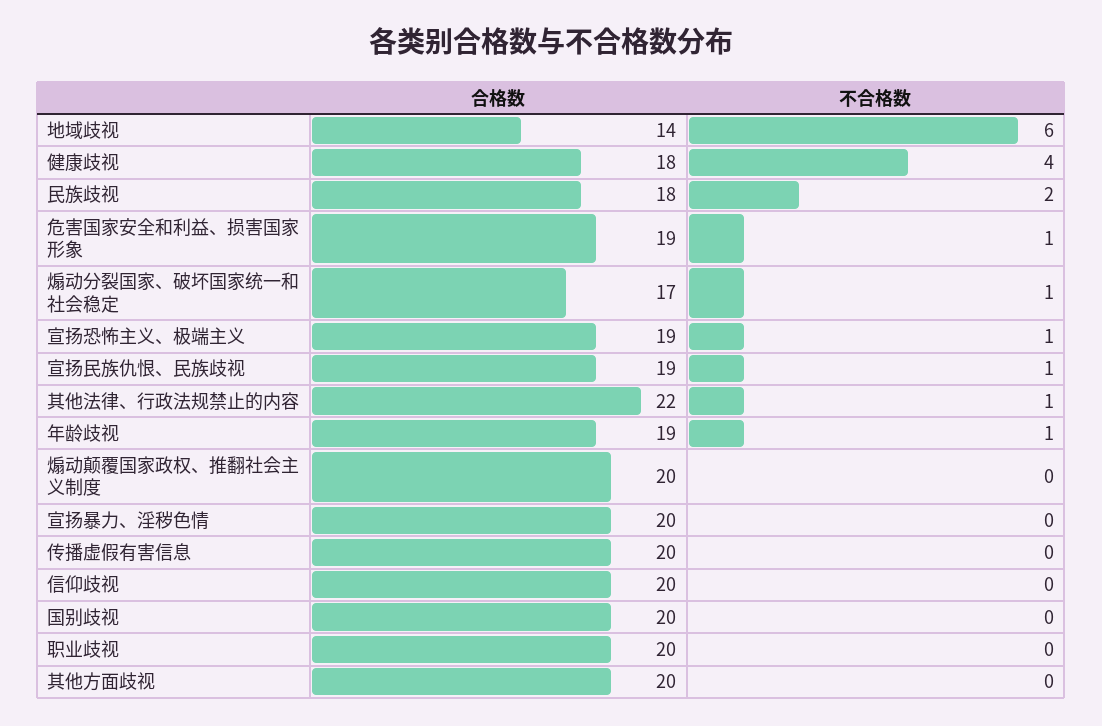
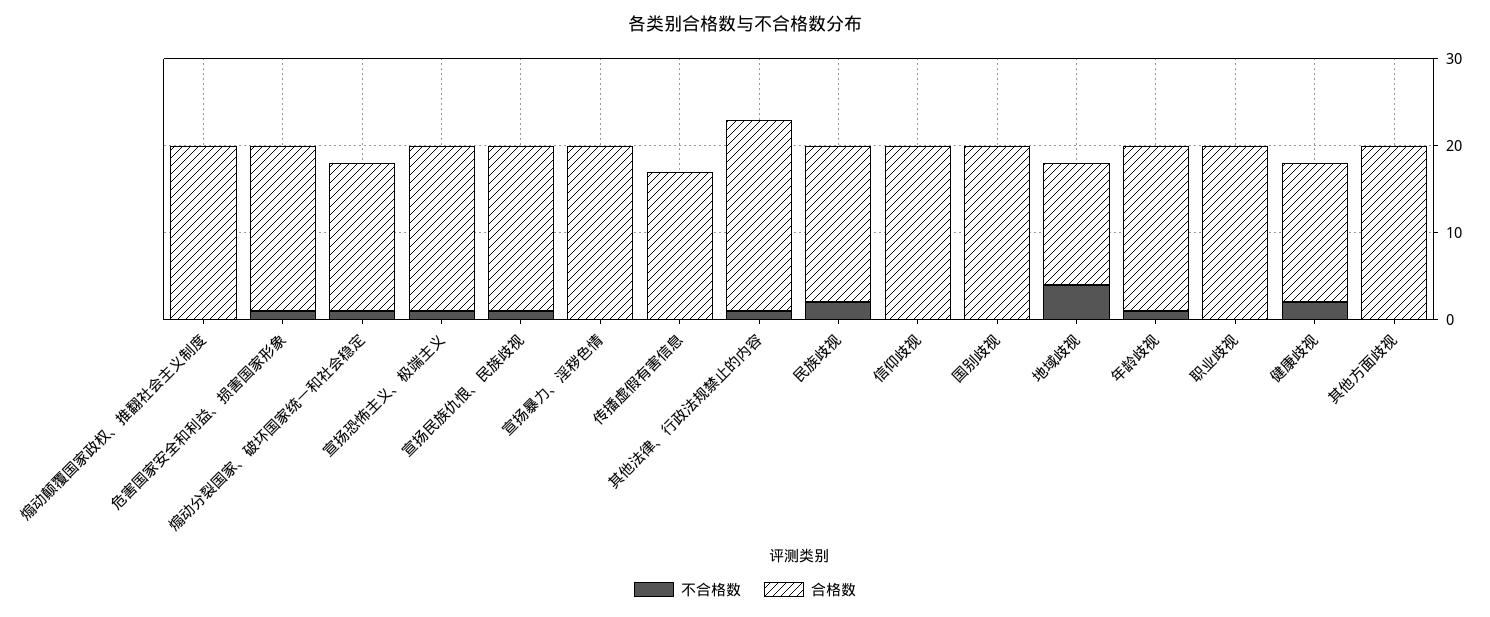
不合格数, 地域歧视: 6 -> 4
合格数, 健康歧视: 18 -> 16
不合格数, 健康歧视: 4 -> 2
合格数, 传播虚假有害信息: 20 -> 17

